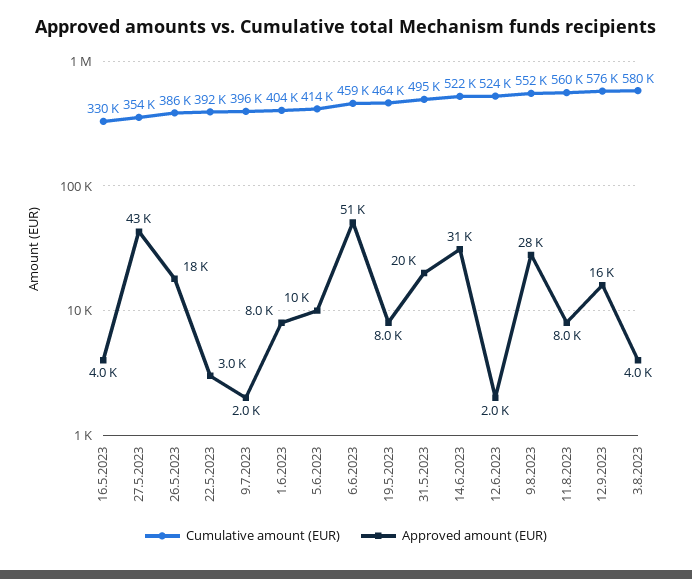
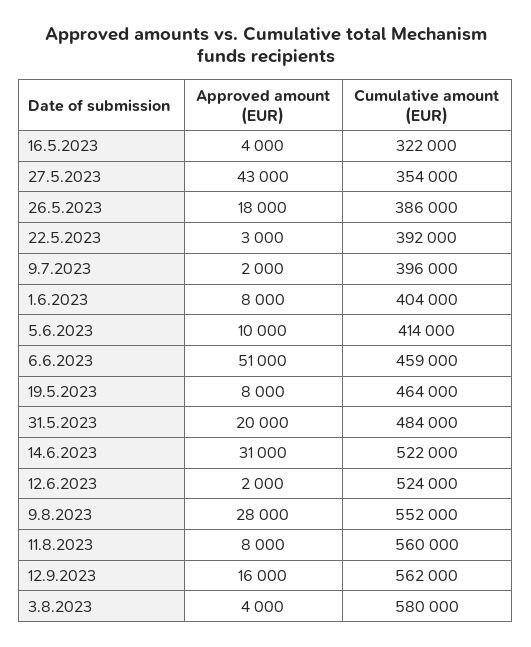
Cumulative amount (EUR), 16.5.2023: 330000 -> 322000
Cumulative amount (EUR), 31.5.2023: 495000 -> 484000
Cumulative amount (EUR), 12.9.2023: 576000 -> 562000

